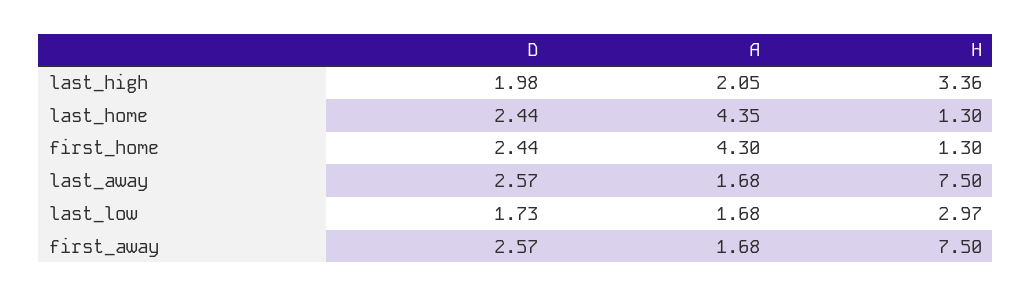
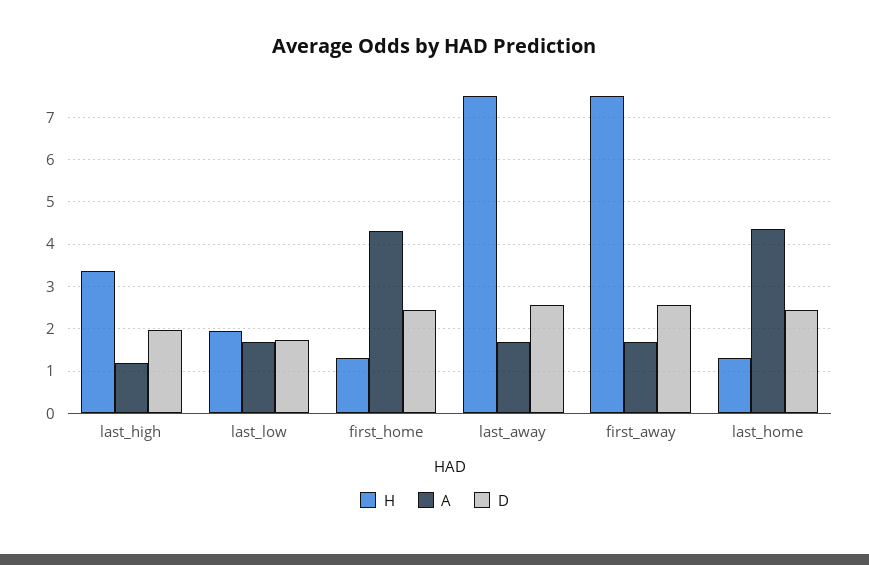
A, last_high: 2.05 -> 1.2
H, last_low: 2.97 -> 2

